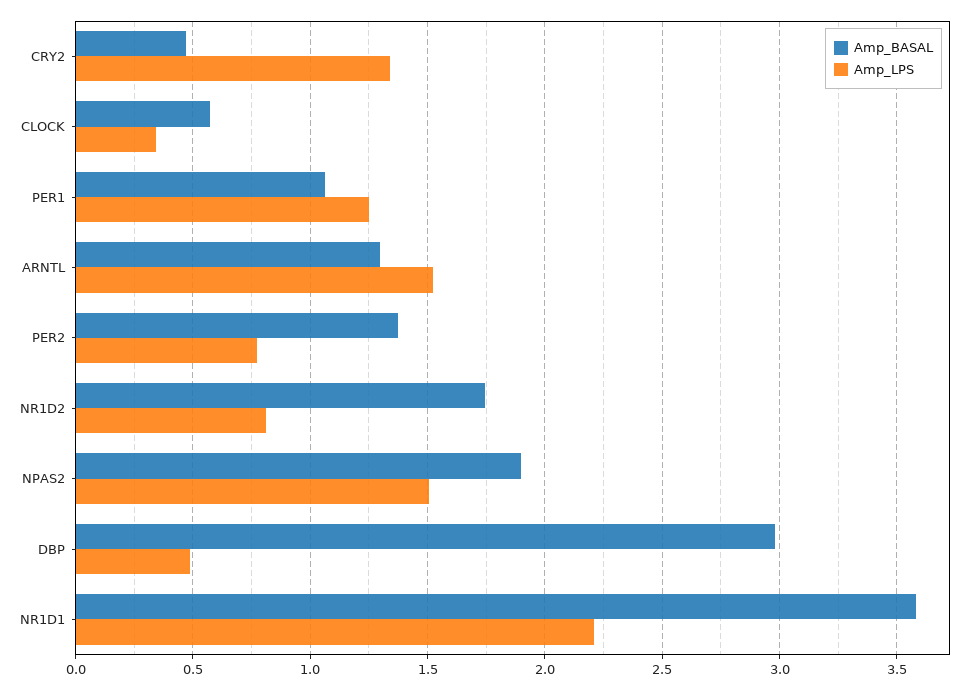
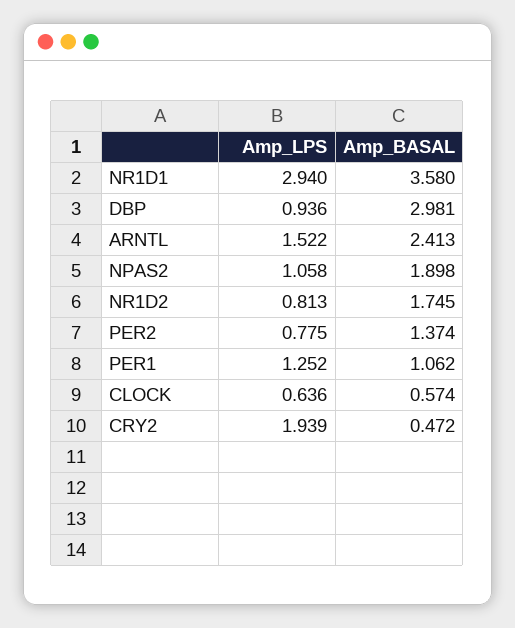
Amp_LPS, CRY2: 1.35 -> 1.939
Amp_LPS, CLOCK: 0.35 -> 0.636
Amp_BASAL, ARNTL: 1.3 -> 2.413
Amp_LPS, NPAS2: 1.5 -> 1.058
Amp_LPS, DBP: 0.5 -> 0.936
Amp_LPS, NR1D1: 2.2 -> 2.94

